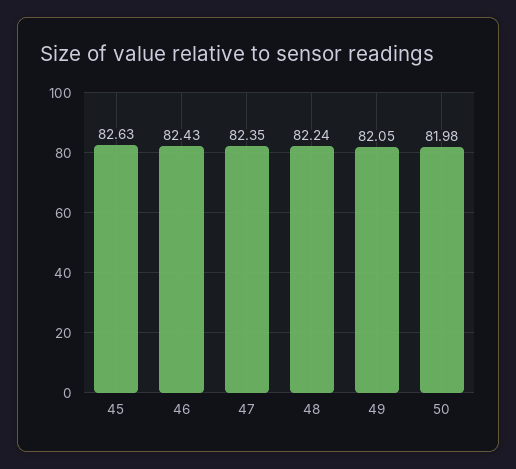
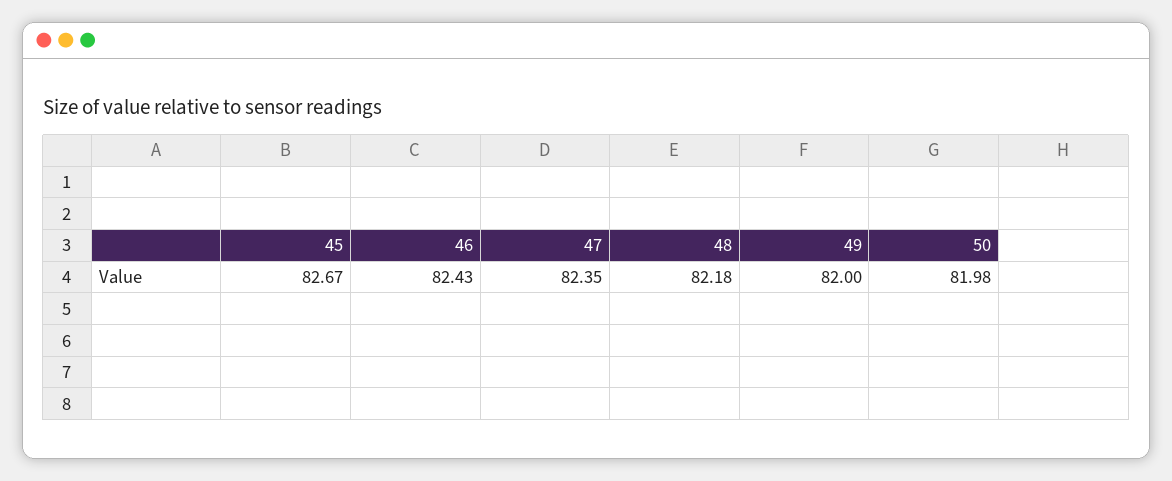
45: 82.63 -> 82.67
48: 82.24 -> 82.18
49: 82.05 -> 82

